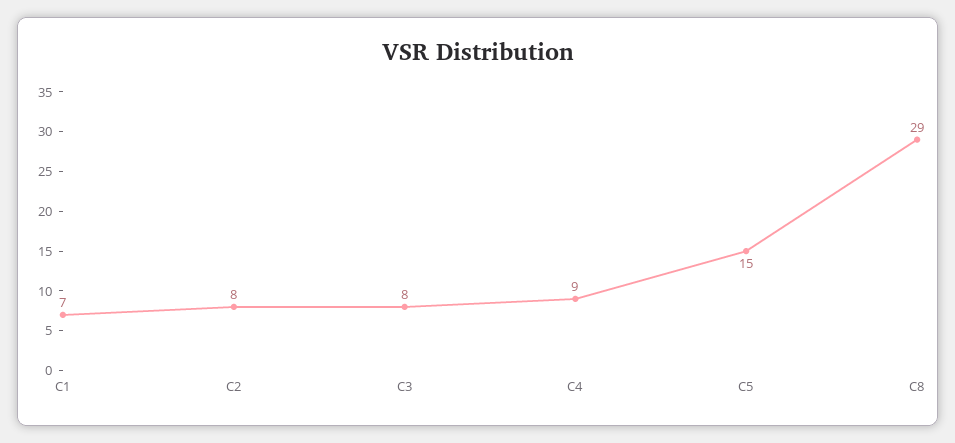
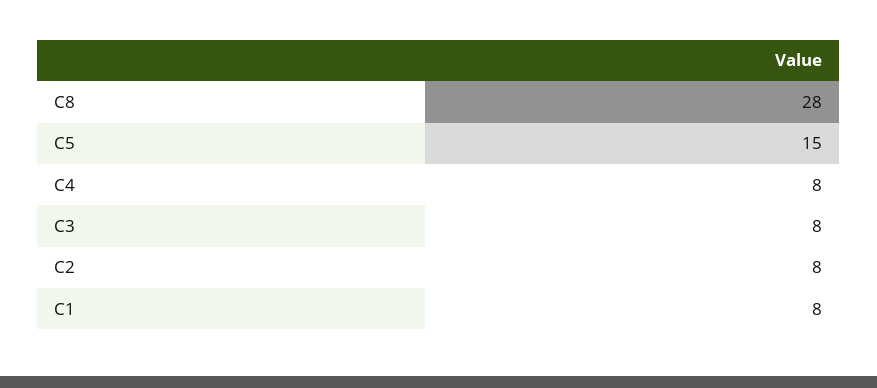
C1: 7 -> 8
C4: 9 -> 8
C8: 29 -> 28

